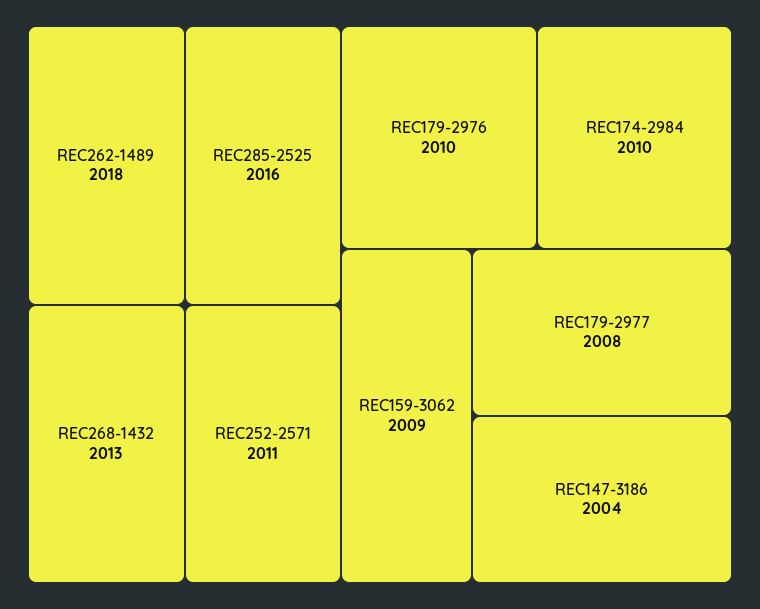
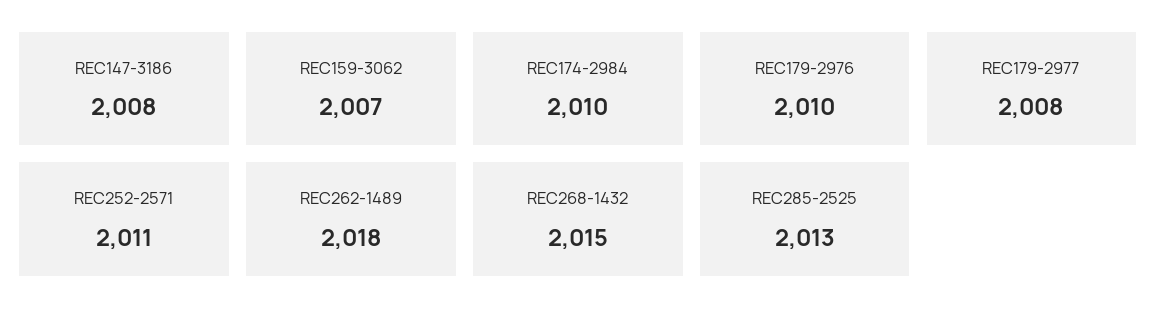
REC285-2525: 2016 -> 2013
REC268-1432: 2013 -> 2015
REC159-3062: 2009 -> 2007
REC147-3186: 2004 -> 2008

